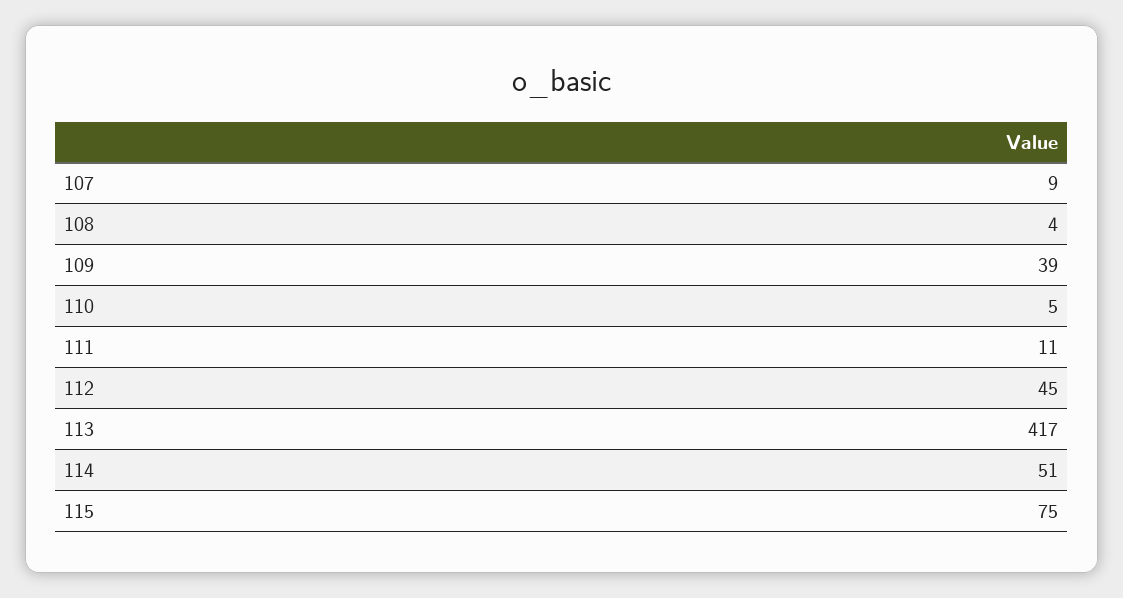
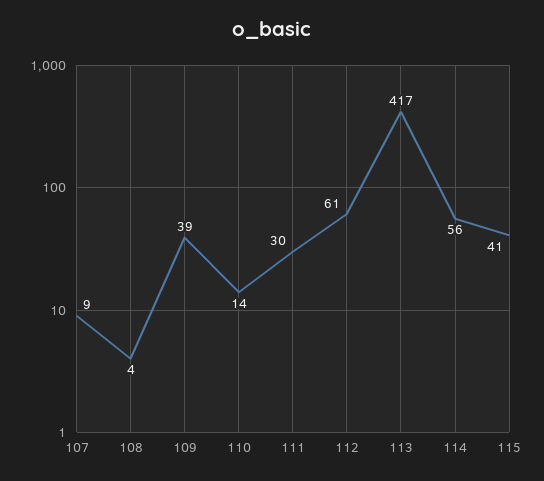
110: 5 -> 14
111: 11 -> 30
112: 45 -> 61
114: 51 -> 56
115: 75 -> 41

